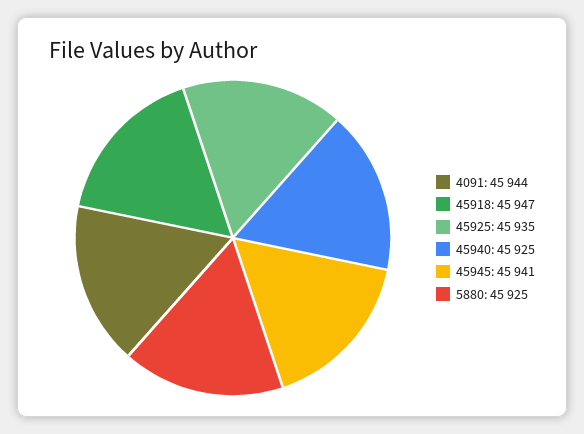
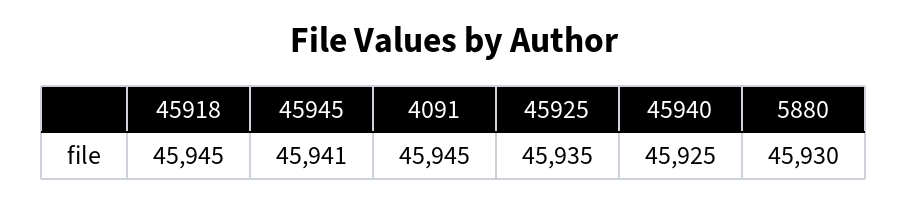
4091: 45944 -> 45945
45918: 45947 -> 45945
5880: 45925 -> 45930

